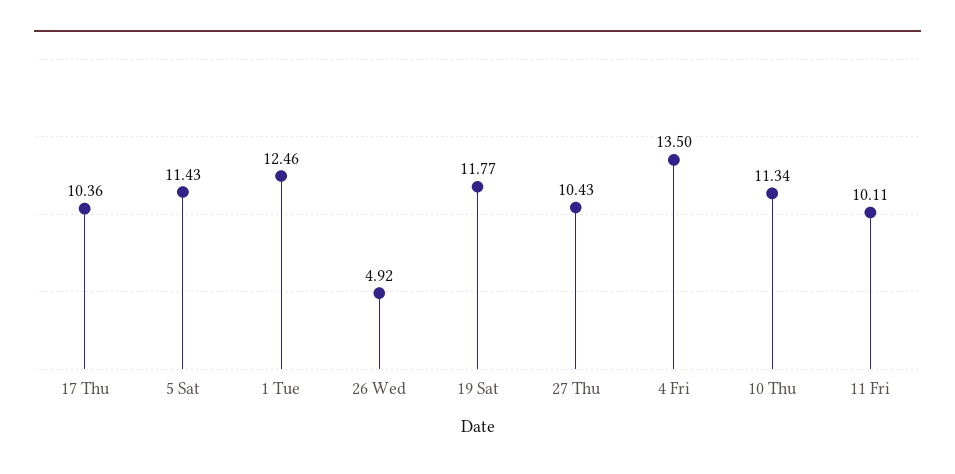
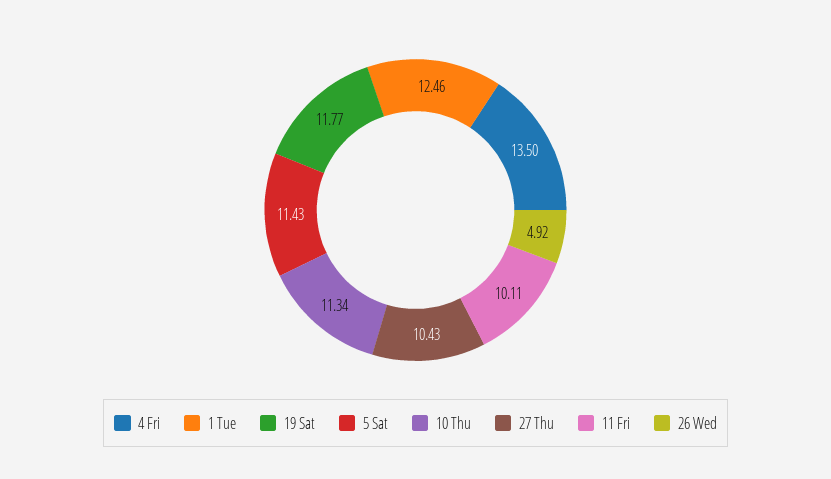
17 Thu: 10.36 -> none

